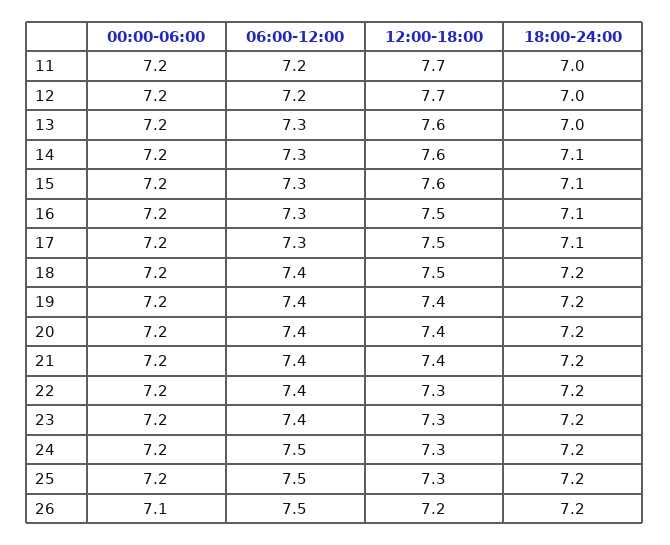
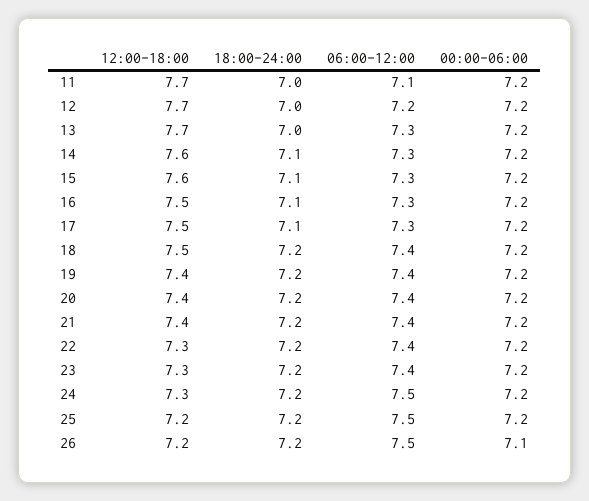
06:00-12:00, 11: 7.2 -> 7.1
12:00-18:00, 13: 7.6 -> 7.7
12:00-18:00, 25: 7.3 -> 7.2

